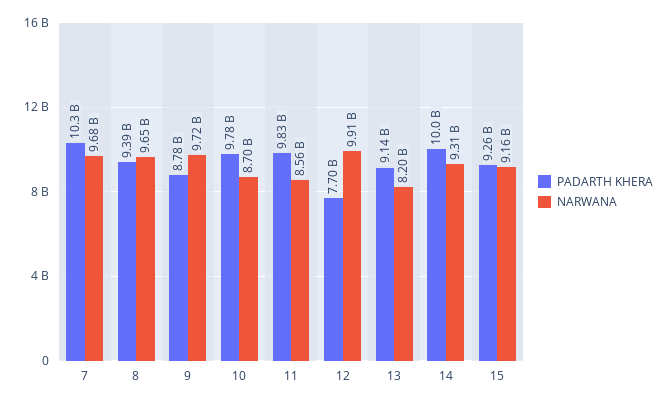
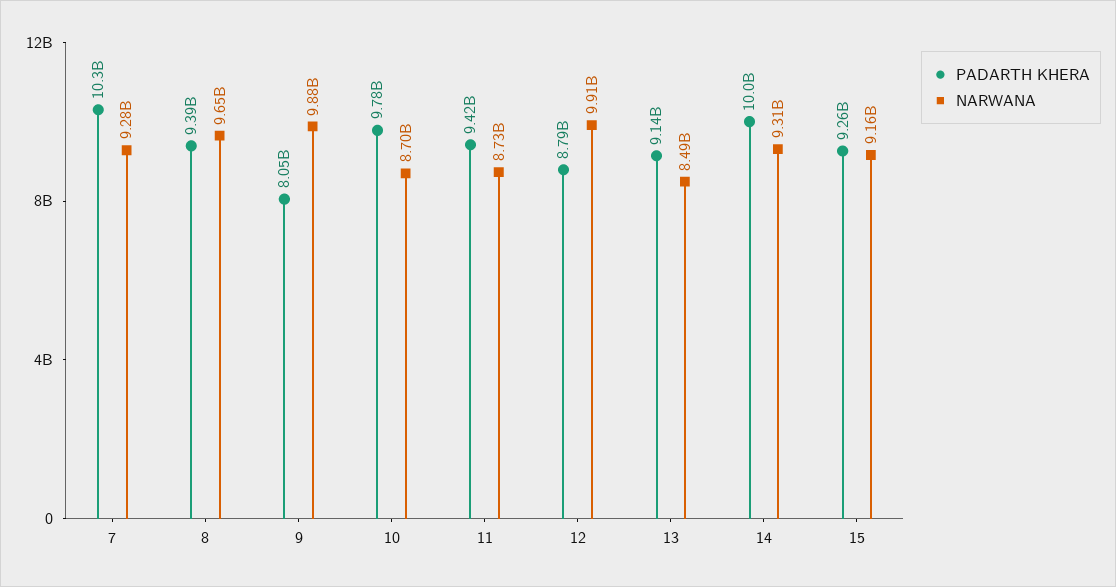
NARWANA, 7: 9680000000 -> 9280000000
PADARTH KHERA, 9: 8780000000 -> 8050000000
NARWANA, 9: 9720000000 -> 9880000000
PADARTH KHERA, 11: 9830000000 -> 9420000000
NARWANA, 11: 8560000000 -> 8730000000
PADARTH KHERA, 12: 7700000000 -> 8790000000
NARWANA, 13: 8200000000 -> 8490000000

